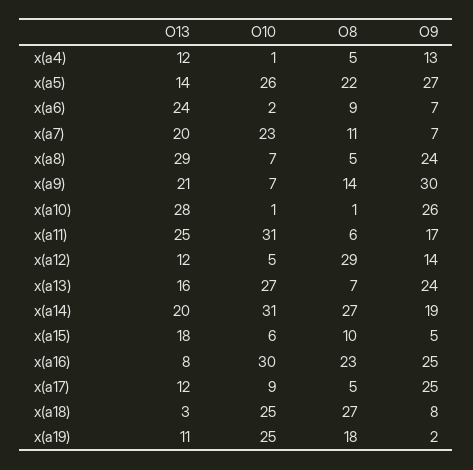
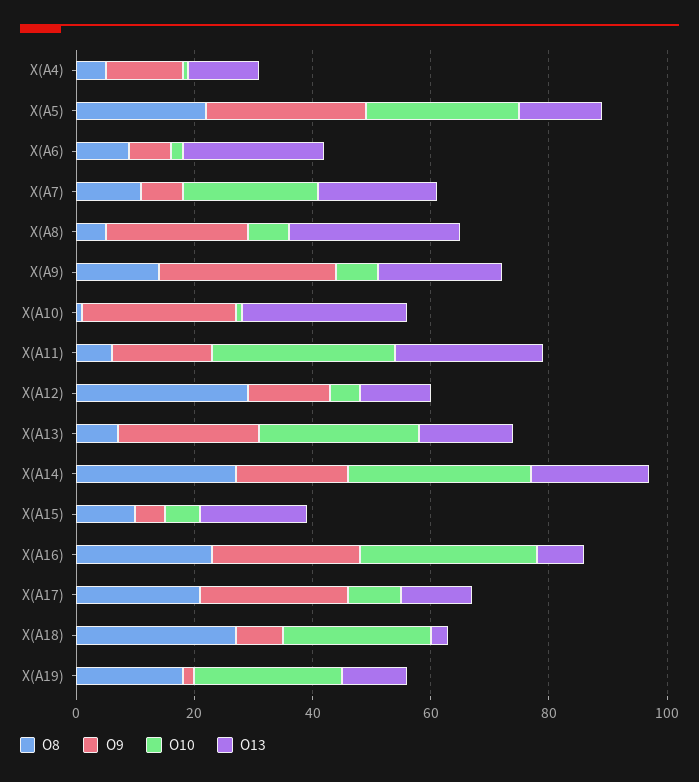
O8, x(a17): 5 -> 20

